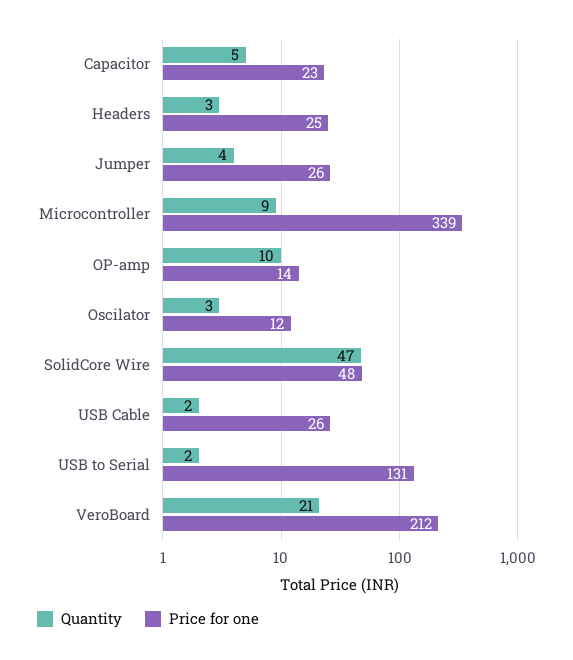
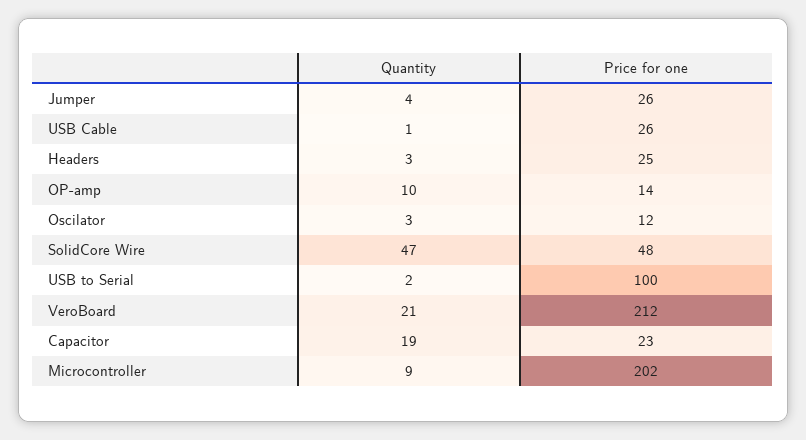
Quantity, Capacitor: 5 -> 19
Price for one, Microcontroller: 339 -> 202
Quantity, USB Cable: 2 -> 1
Price for one, USB to Serial: 131 -> 100

